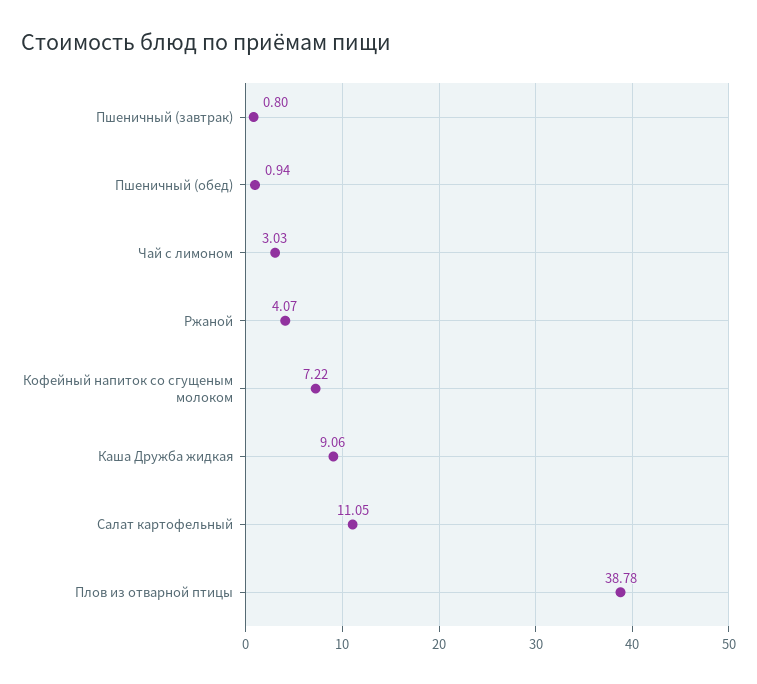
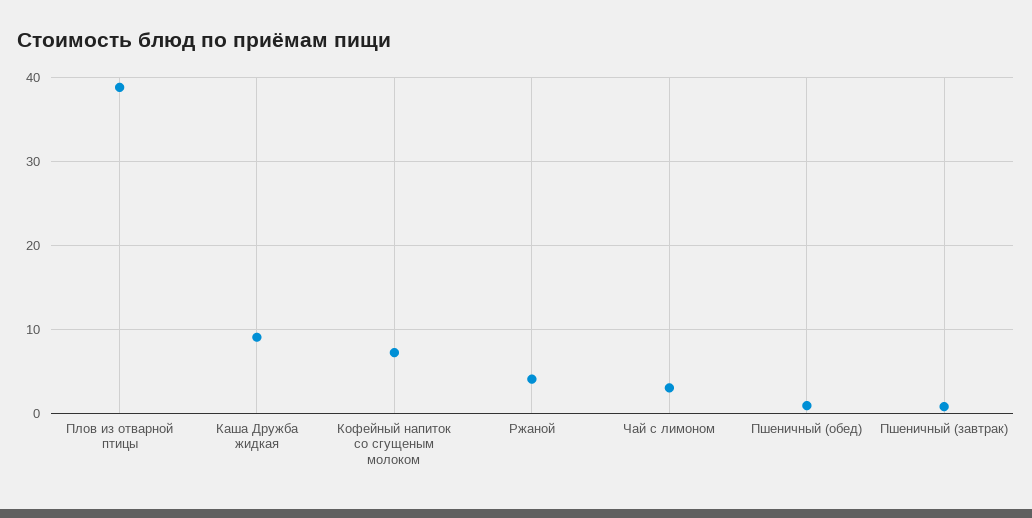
Салат картофельный: 11.05 -> none

